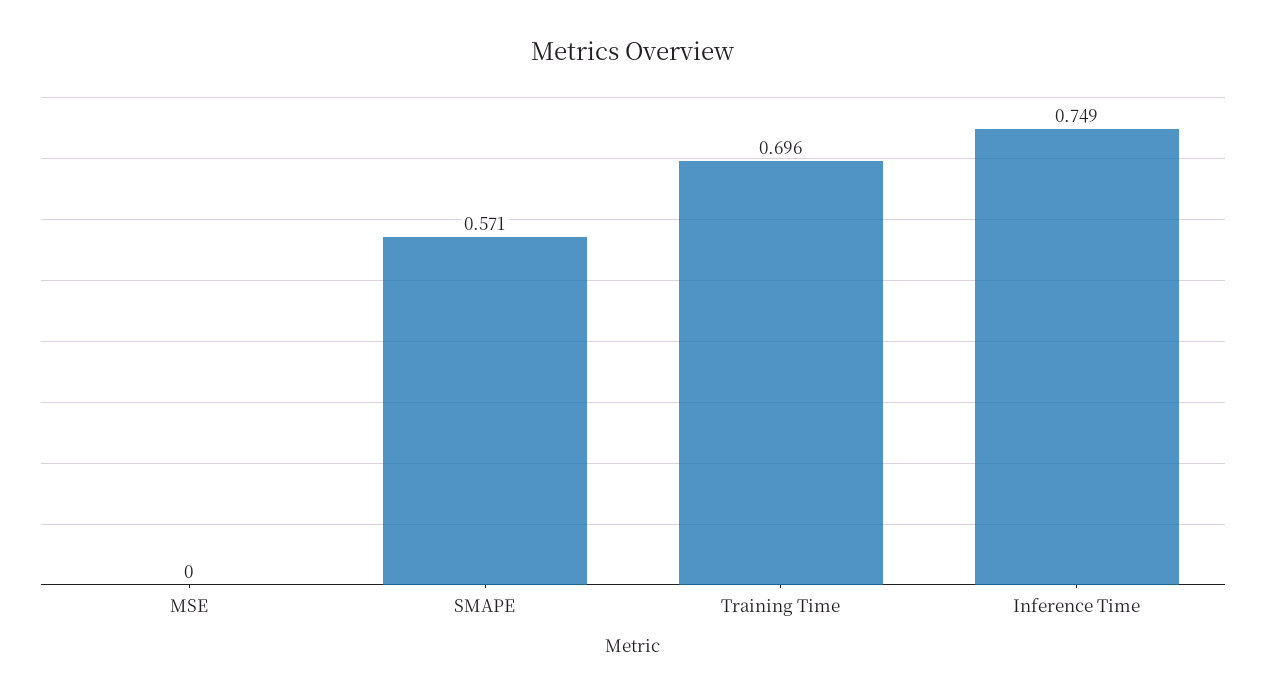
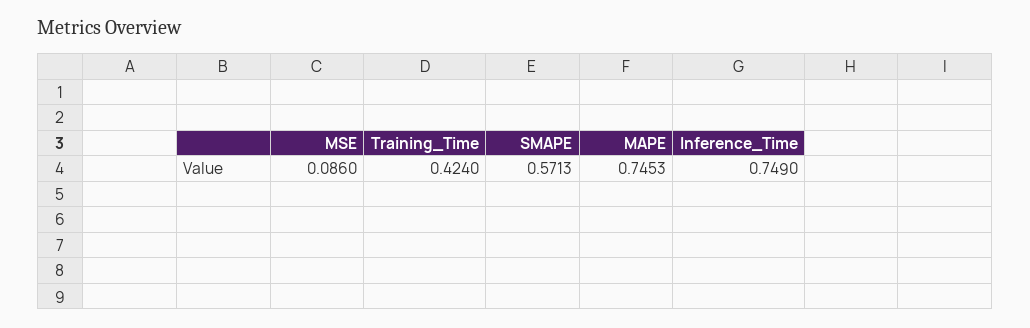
MSE: 0 -> 0.086
Training Time: 0.696 -> 0.424
MAPE: none -> 0.7453

